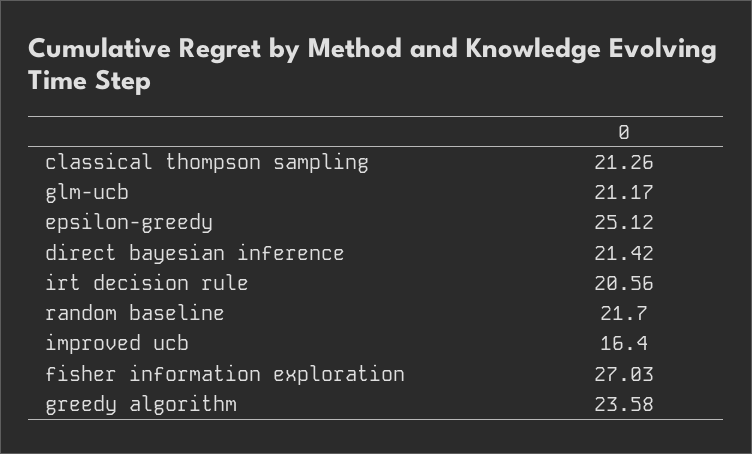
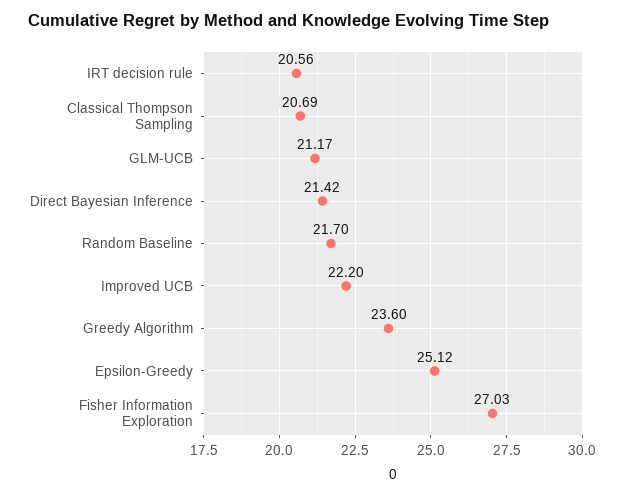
classical thompson sampling: 21.26 -> 20.69
improved ucb: 16.4 -> 22.2
greedy algorithm: 23.58 -> 23.6

